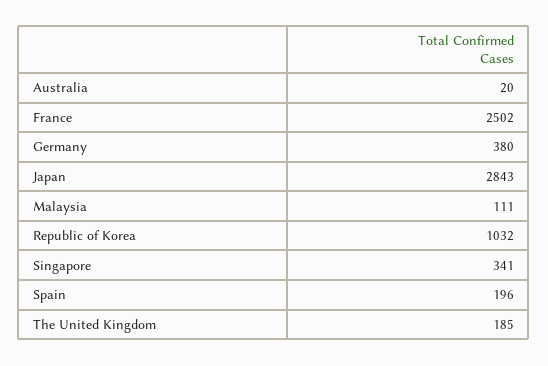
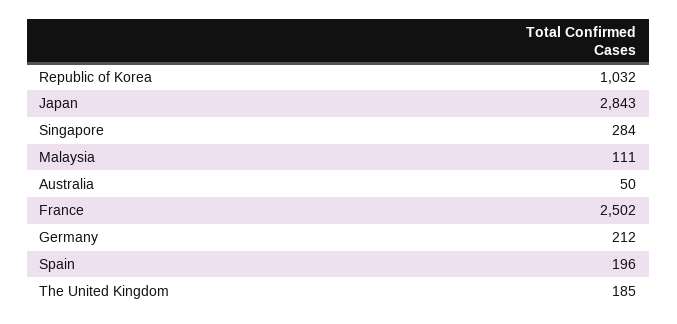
Australia: 20 -> 50
Germany: 380 -> 212
Singapore: 341 -> 284

